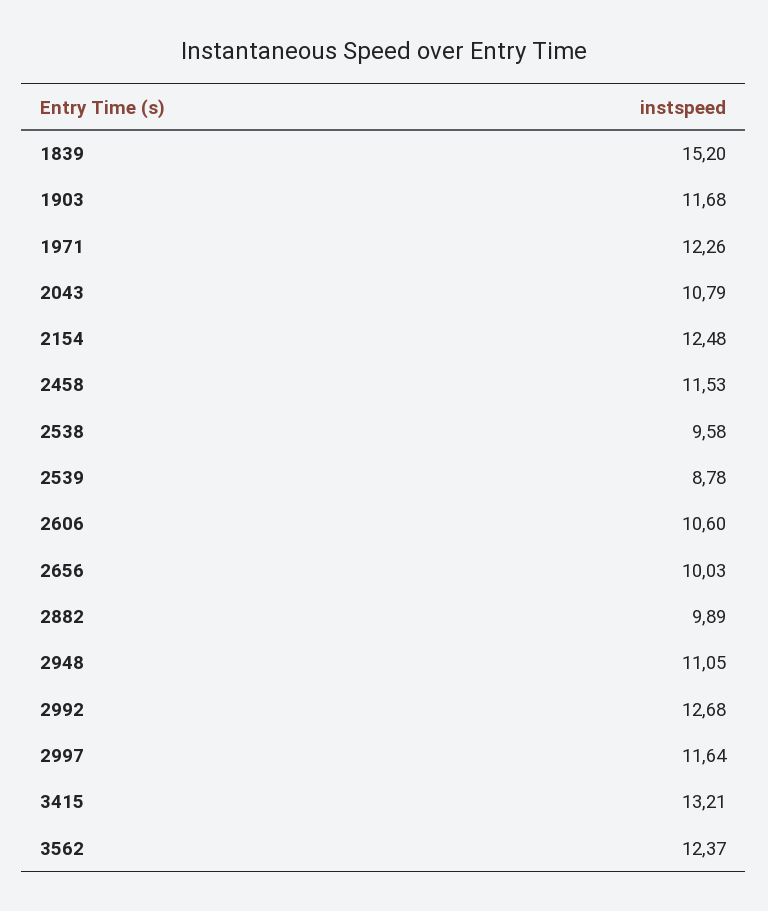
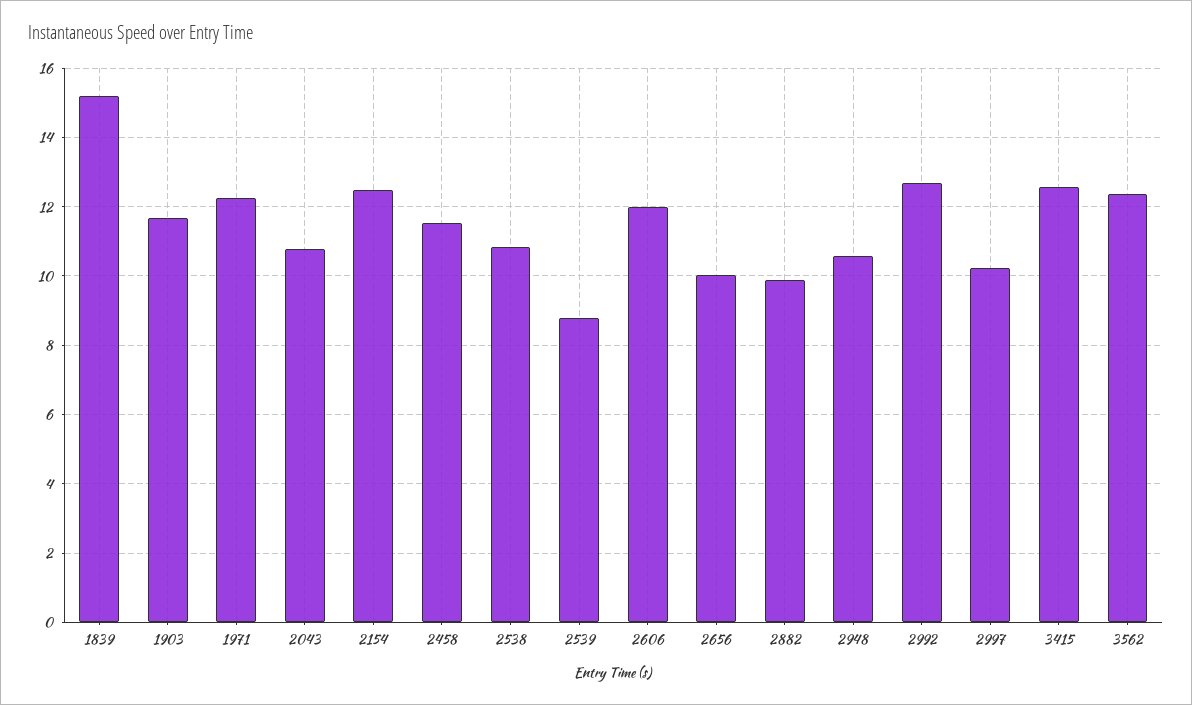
2538: 9.58 -> 10.8
2606: 10.6 -> 12
2948: 11.05 -> 10.6
2997: 11.64 -> 10.2
3415: 13.21 -> 12.6

